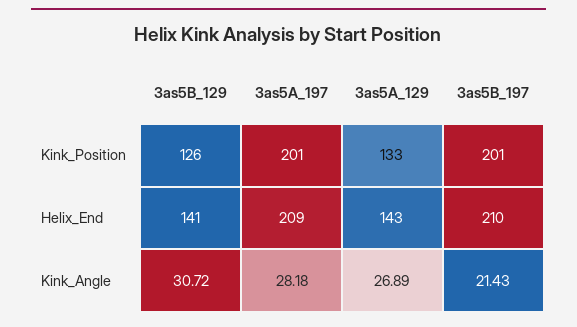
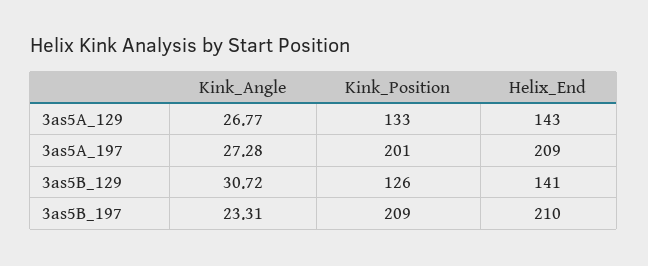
3as5B_197, Kink_Position: 201 -> 209
3as5A_197, Kink_Angle: 28.18 -> 27.28
3as5A_129, Kink_Angle: 26.89 -> 26.77
3as5B_197, Kink_Angle: 21.43 -> 23.31

